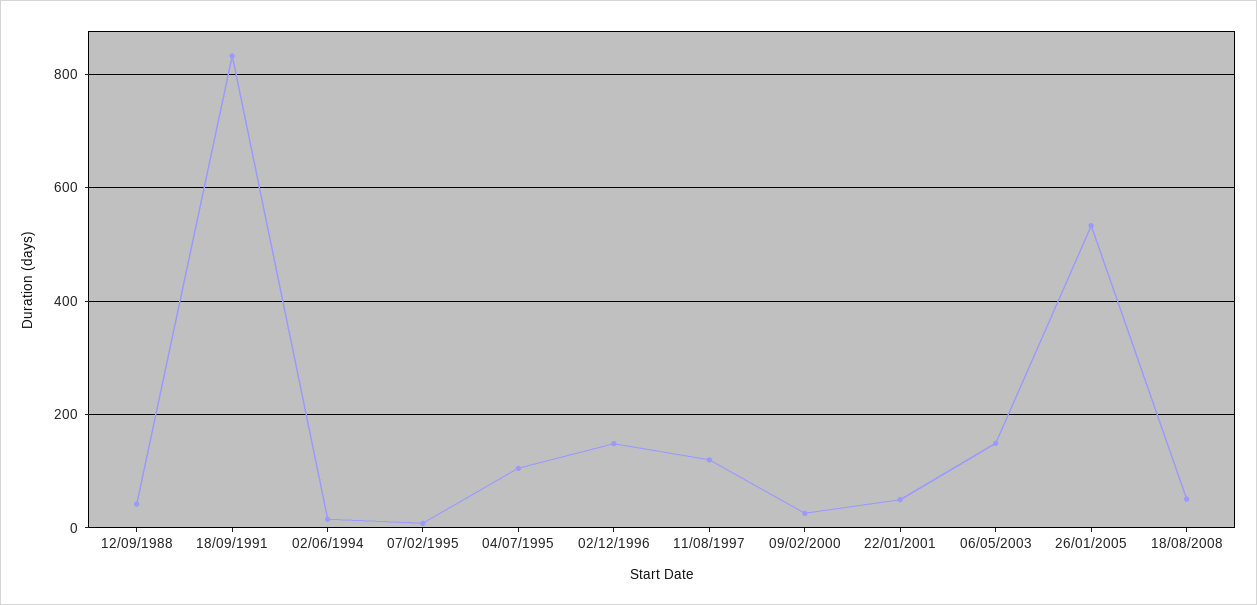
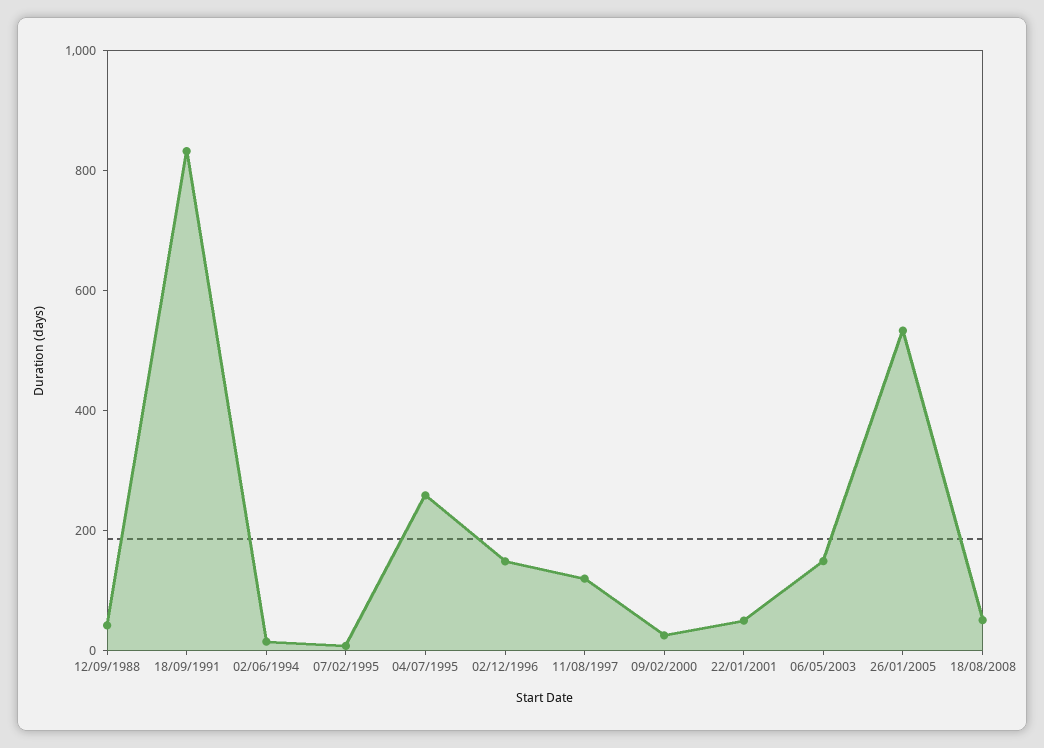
04/07/1995: 100 -> 250

